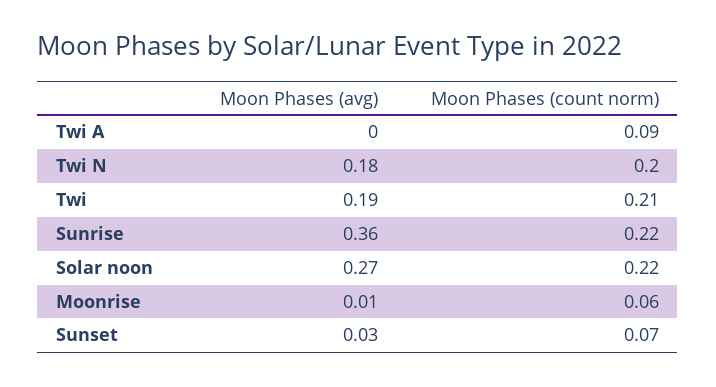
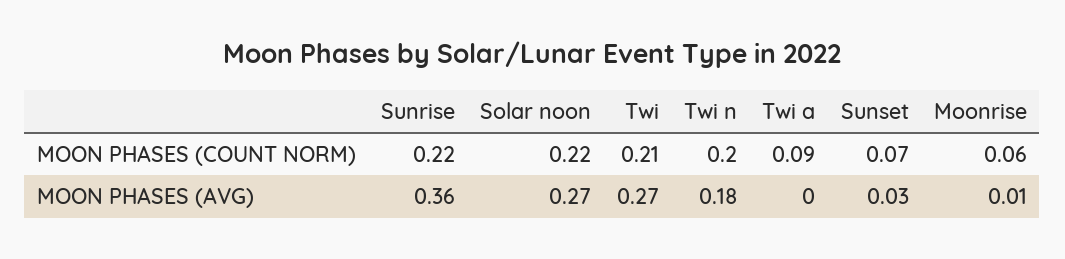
Moon Phases (avg), Twi: 0.19 -> 0.27

